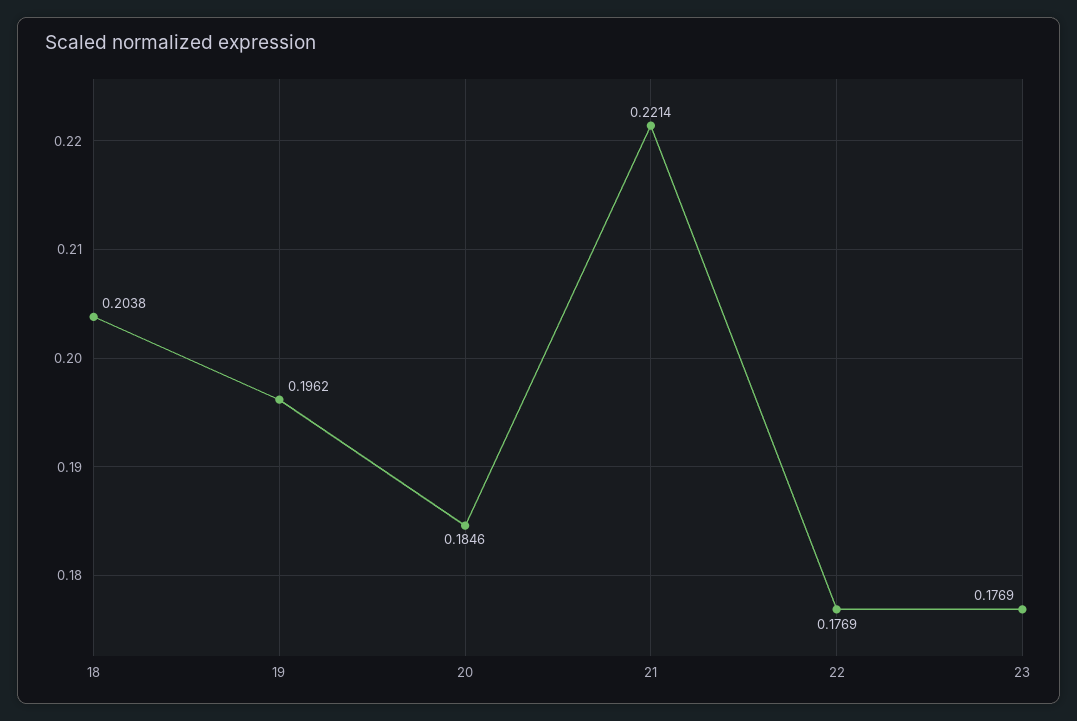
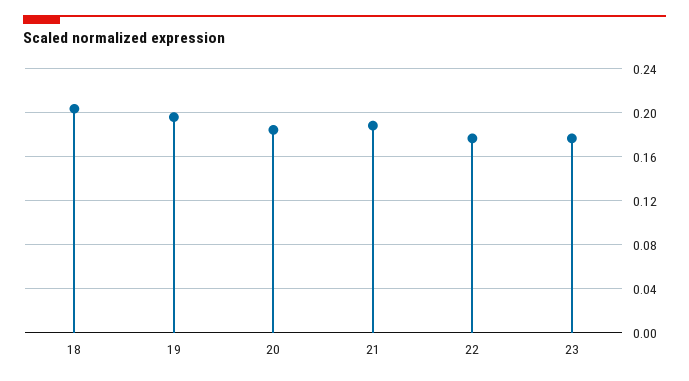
21: 0.2214 -> 0.19

